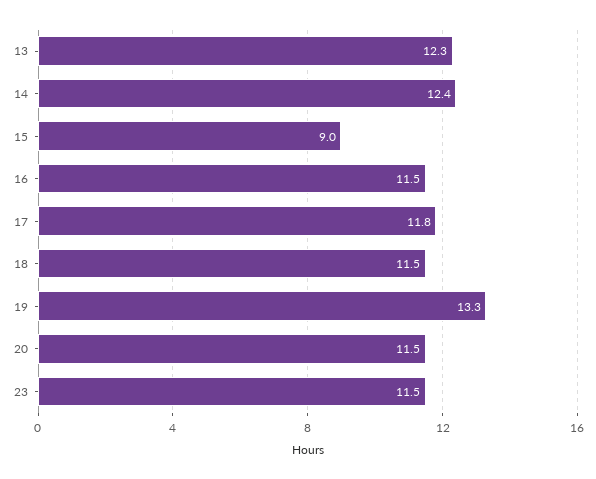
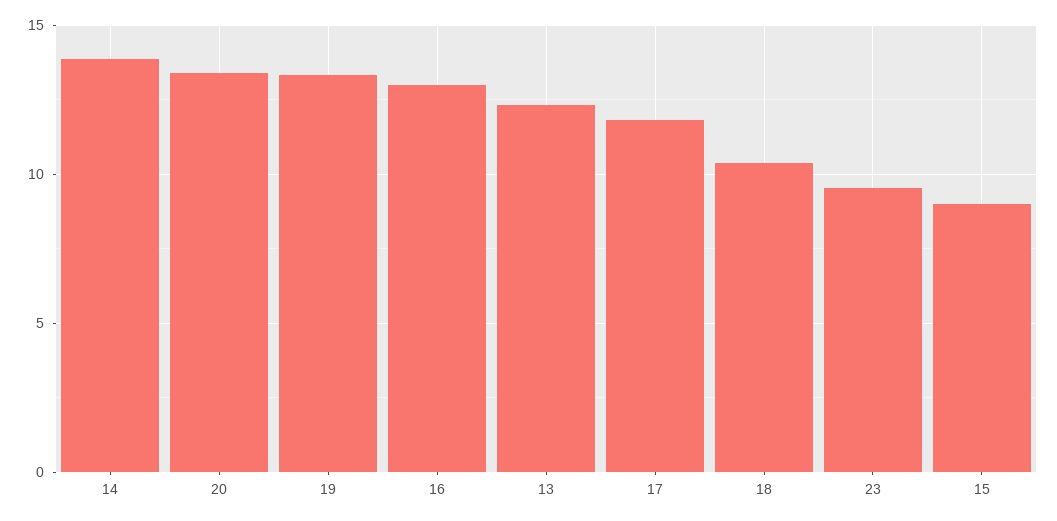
14: 12.4 -> 14
16: 11.5 -> 13
18: 11.5 -> 10.5
20: 11.5 -> 13.5
23: 11.5 -> 9.5

